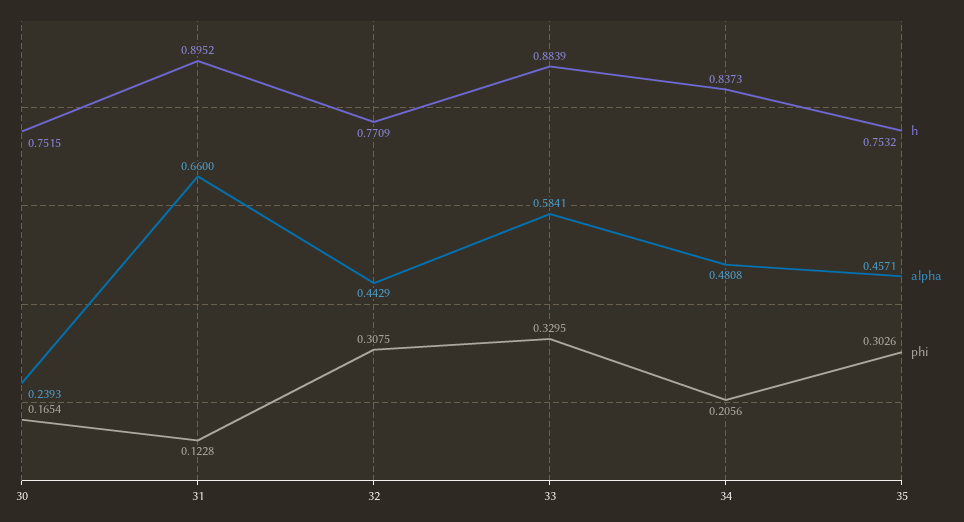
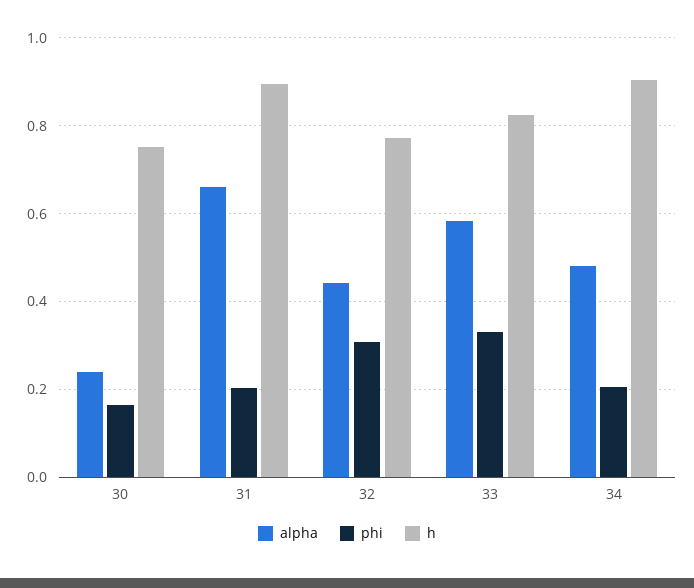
phi, 31: 0.1228 -> 0.2
h, 33: 0.8839 -> 0.82
h, 34: 0.8373 -> 0.9
h, 35: 0.7532 -> none
alpha, 35: 0.4571 -> none
phi, 35: 0.3026 -> none

